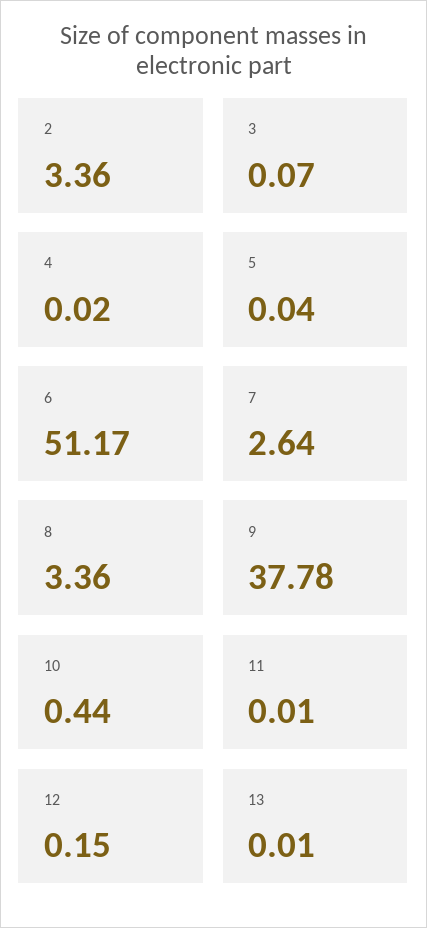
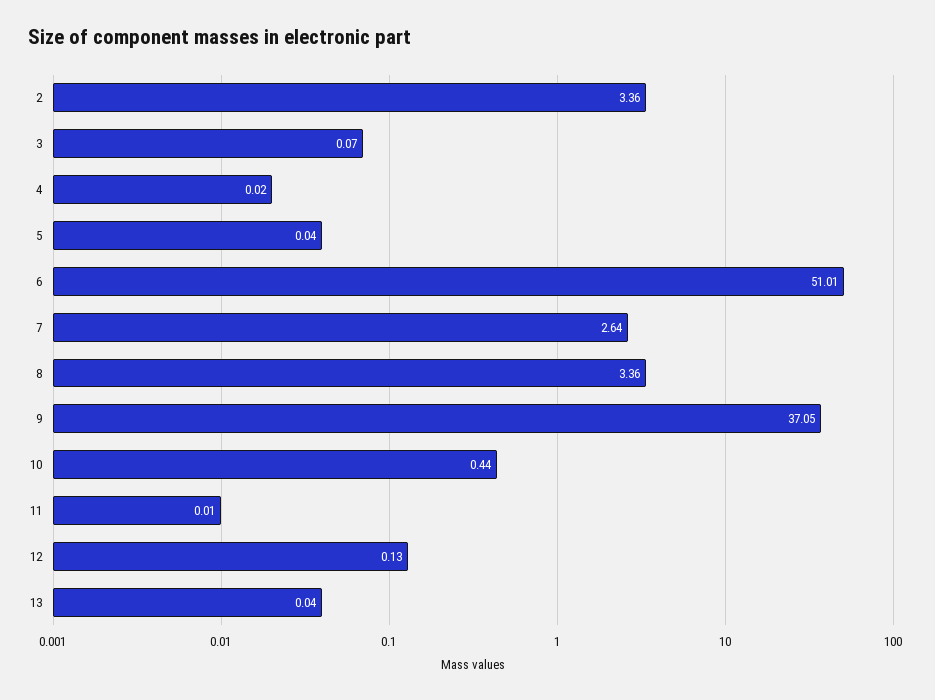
6: 51.17 -> 51.01
9: 37.78 -> 37.05
12: 0.15 -> 0.13
13: 0.01 -> 0.04

